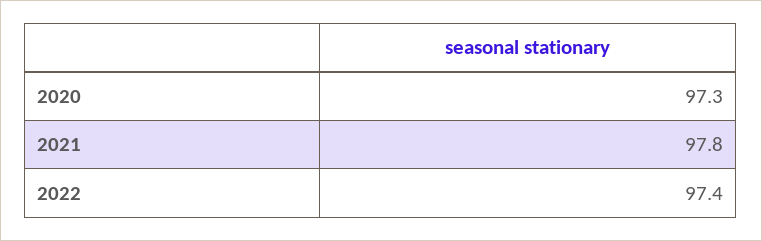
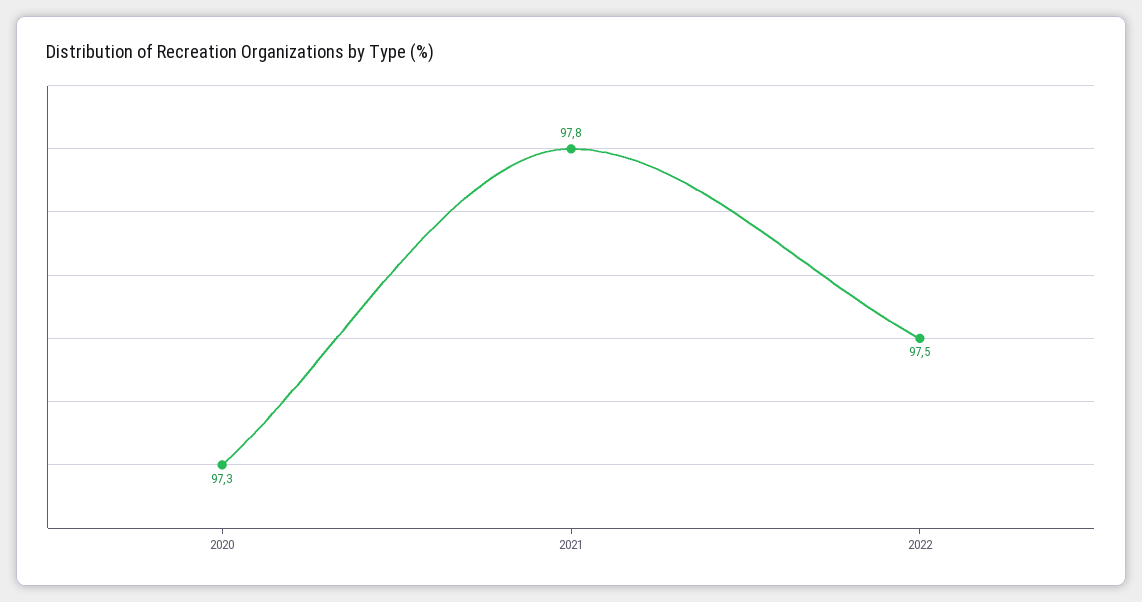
2022: 97.4 -> 97.5

